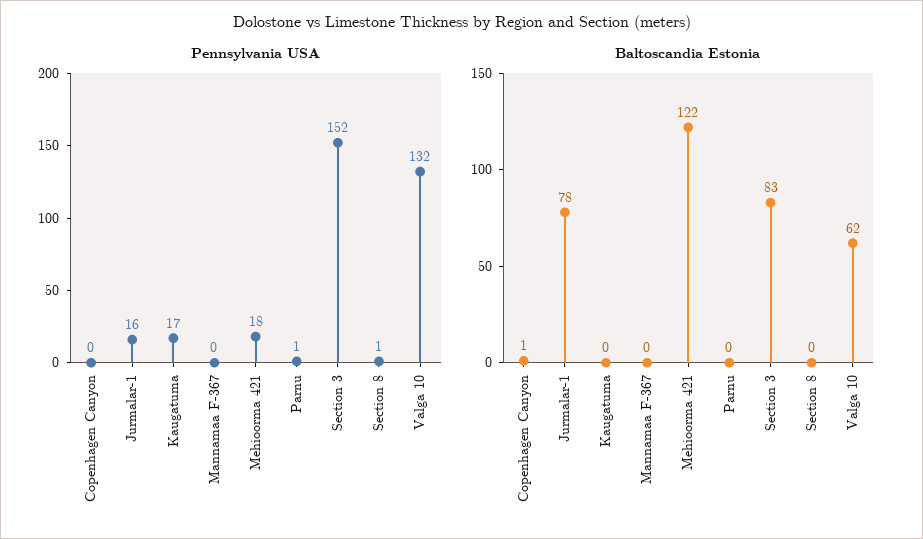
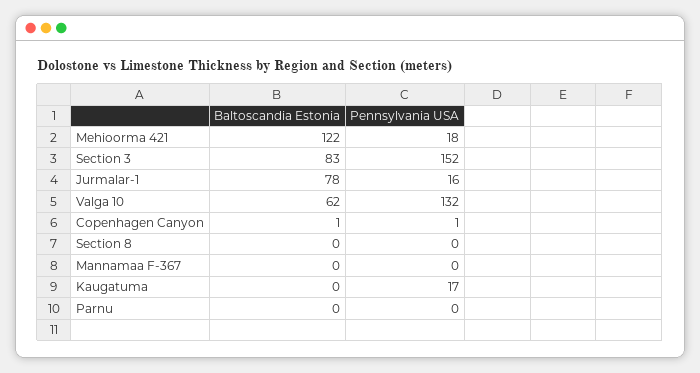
Pennsylvania USA, Copenhagen Canyon: 0 -> 1
Pennsylvania USA, Parnu: 1 -> 0
Pennsylvania USA, Section 8: 1 -> 0

